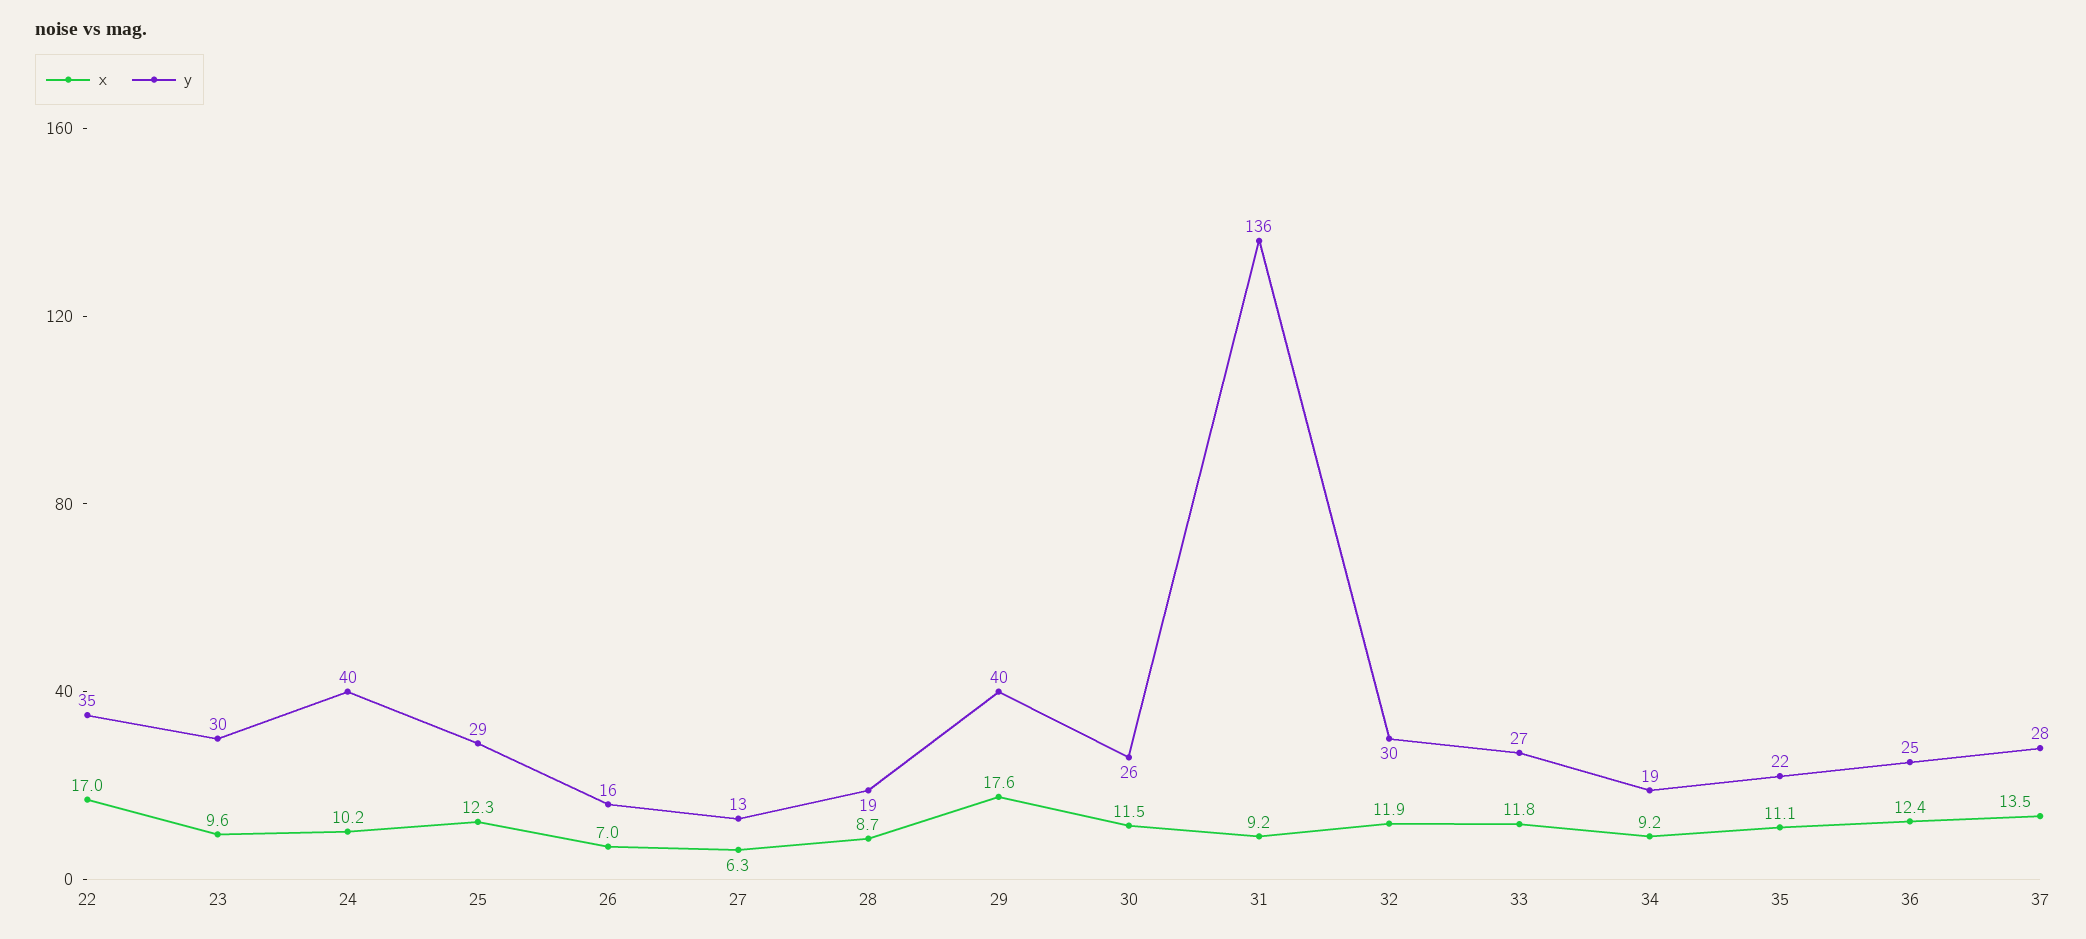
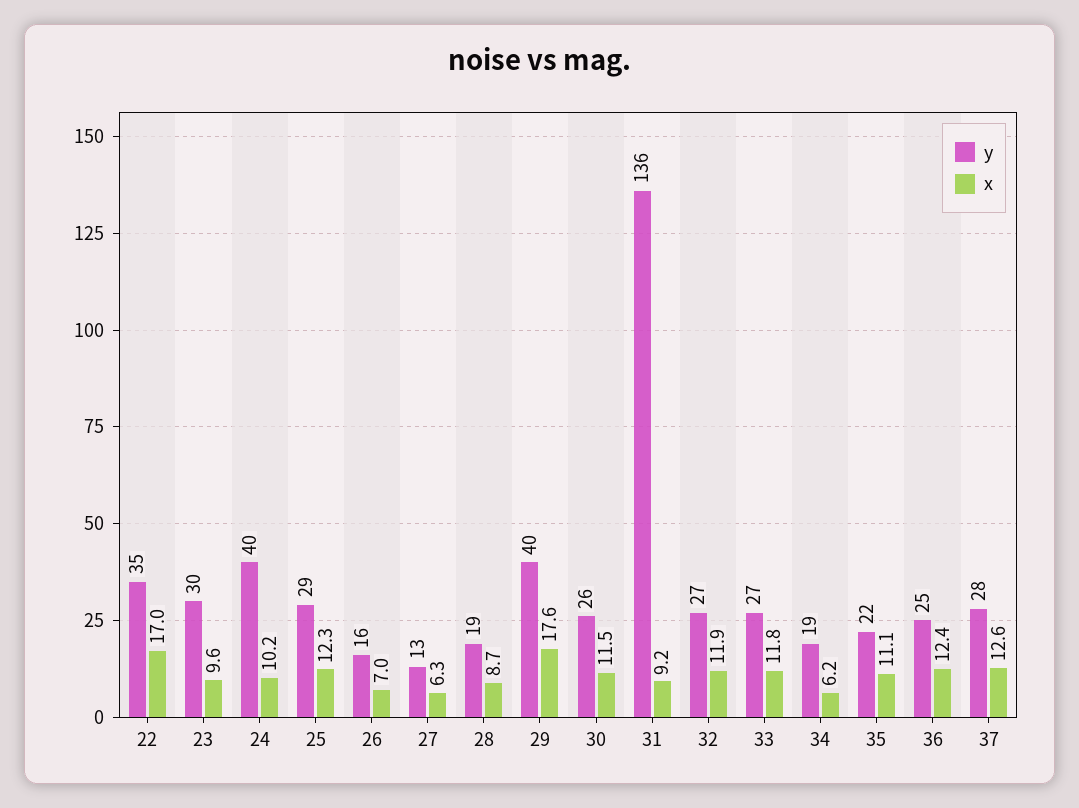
y, 32: 30 -> 27
x, 34: 9.2 -> 6.2
x, 37: 13.5 -> 12.6

